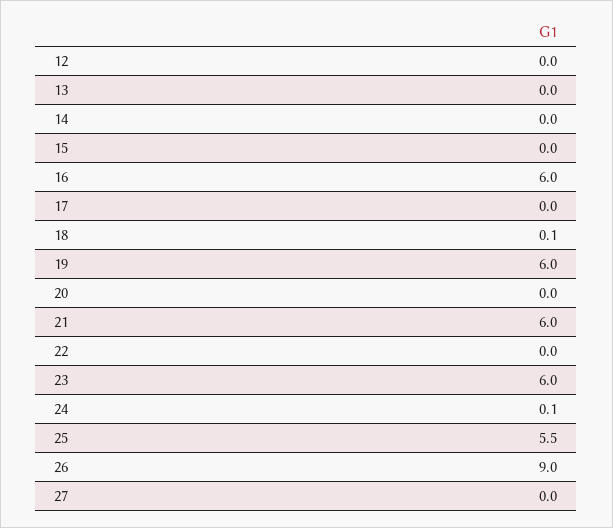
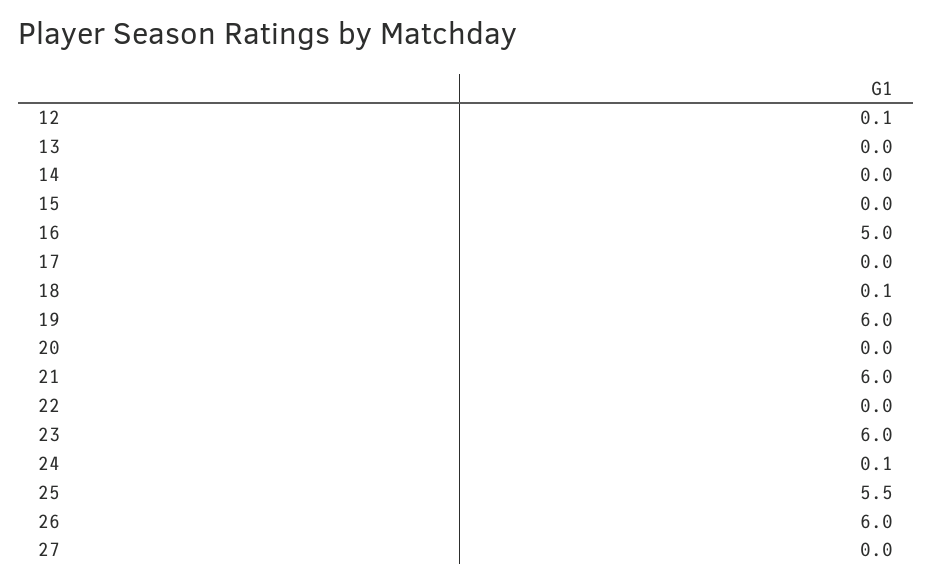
12: 0 -> 0.1
16: 6 -> 5
26: 9 -> 6

